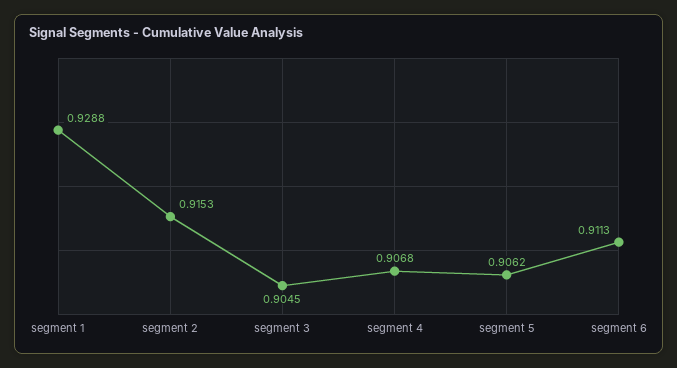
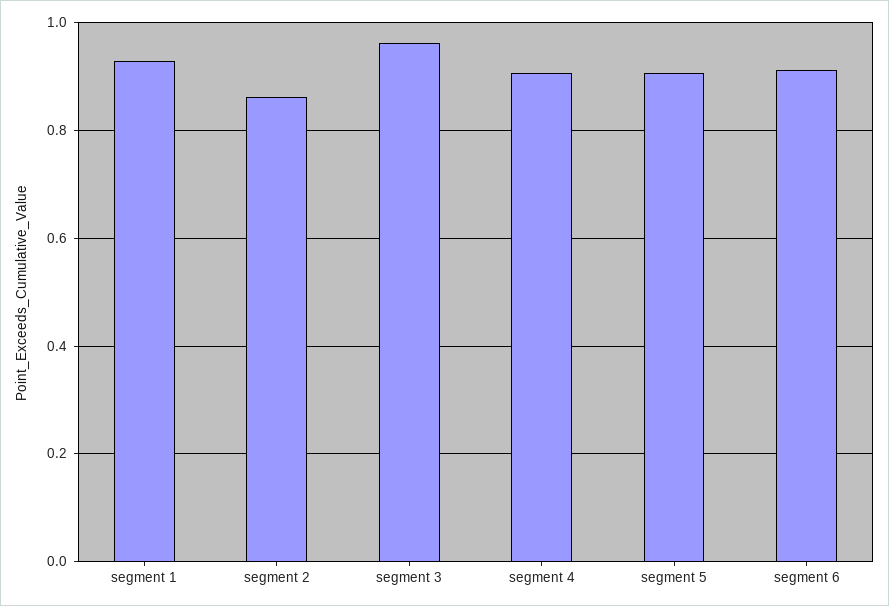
segment 2: 0.9153 -> 0.86
segment 3: 0.9045 -> 0.96

